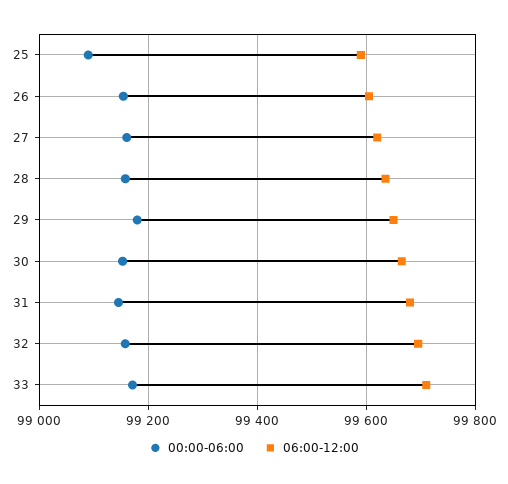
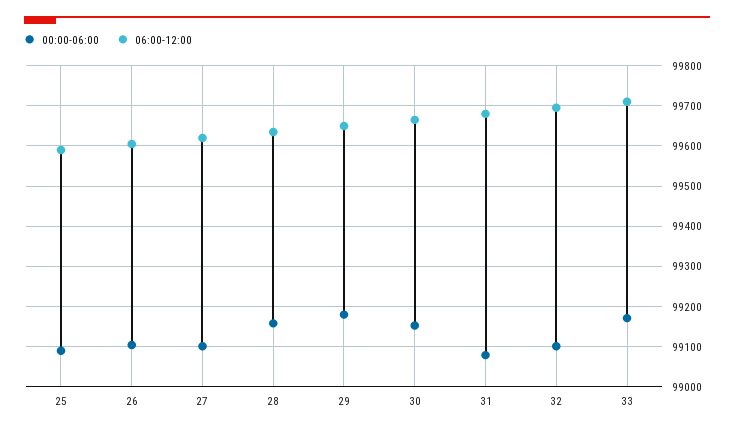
00:00-06:00, 26: 99160 -> 99100
00:00-06:00, 27: 99160 -> 99100
00:00-06:00, 31: 99140 -> 99080
00:00-06:00, 32: 99160 -> 99100

